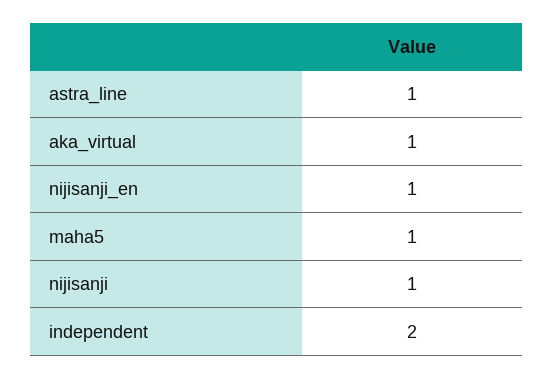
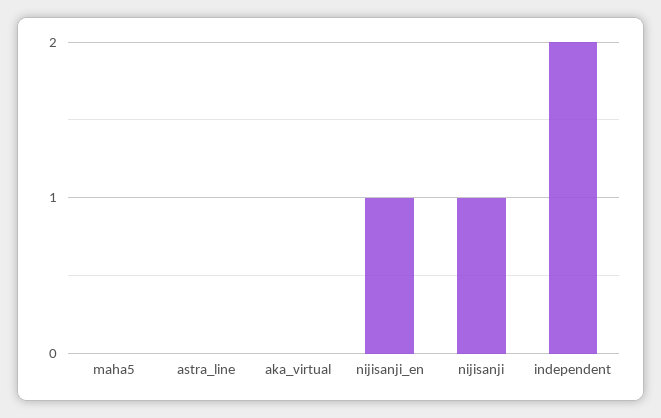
astra_line: 1 -> 0
aka_virtual: 1 -> 0
maha5: 1 -> 0

